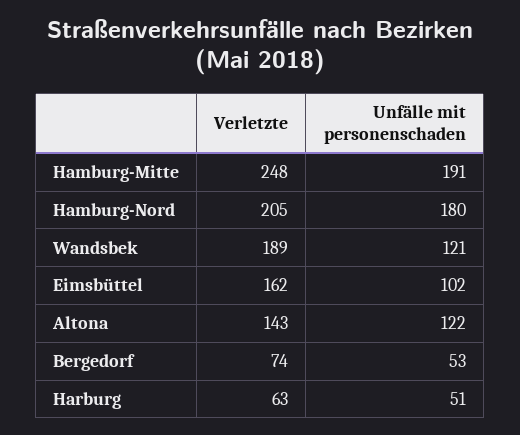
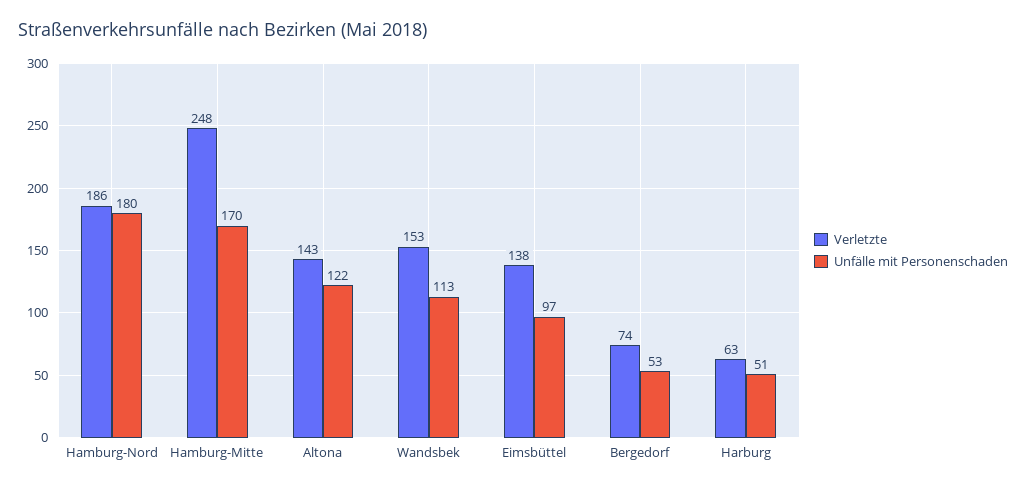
Unfälle mit personenschaden, Hamburg-Mitte: 191 -> 170
Verletzte, Hamburg-Nord: 205 -> 186
Verletzte, Wandsbek: 189 -> 153
Unfälle mit personenschaden, Wandsbek: 121 -> 113
Verletzte, Eimsbüttel: 162 -> 138
Unfälle mit personenschaden, Eimsbüttel: 102 -> 97

